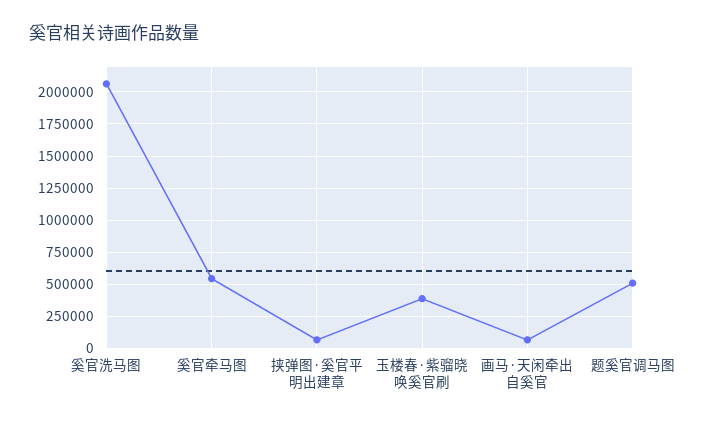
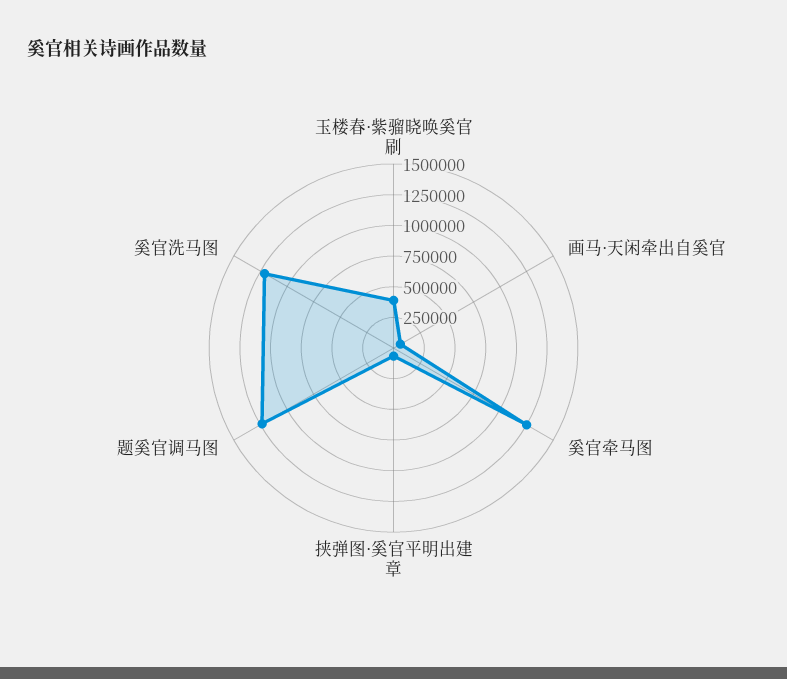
奚官洗马图: 2050000 -> 1250000
奚官牵马图: 550000 -> 1250000
题奚官调马图: 500000 -> 1250000

